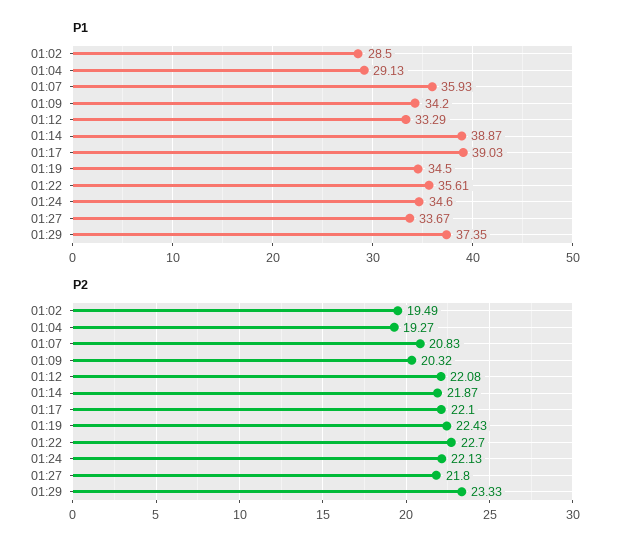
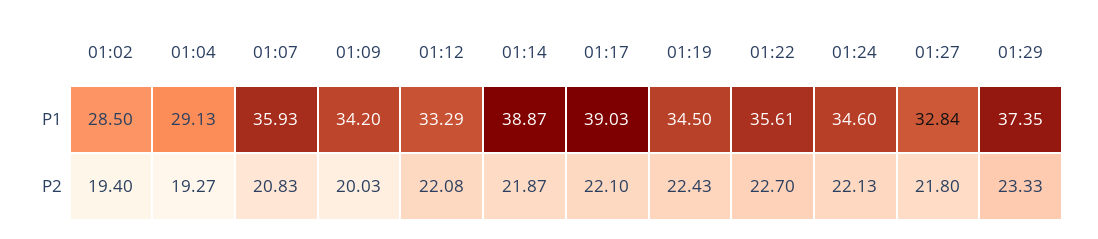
P1, 01:27: 33.67 -> 32.84
P2, 01:02: 19.49 -> 19.4
P2, 01:09: 20.32 -> 20.03

